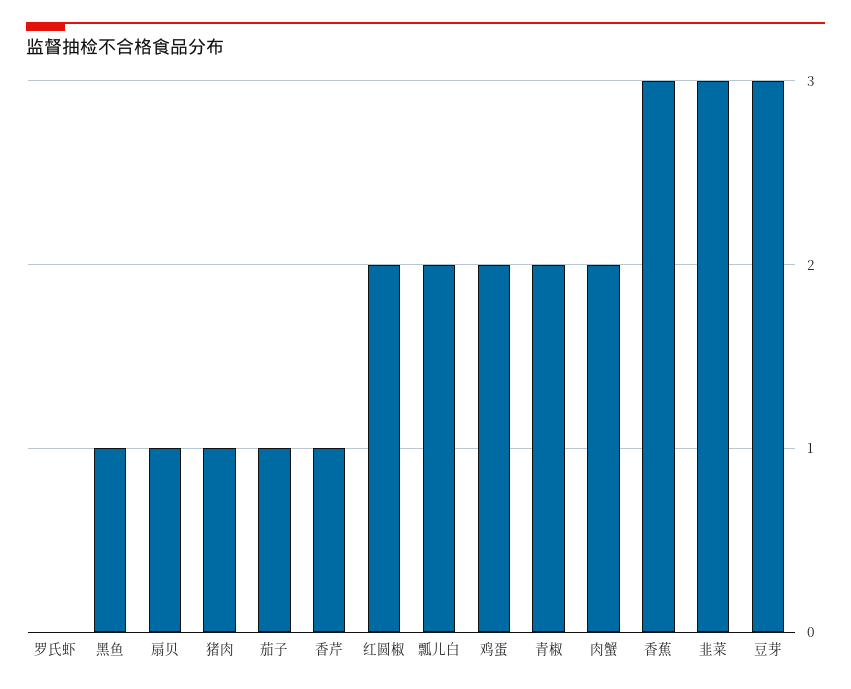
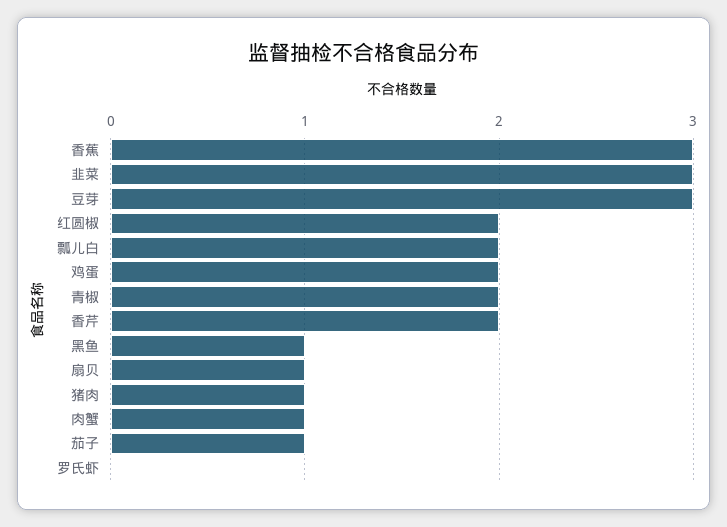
香芹: 1 -> 2
肉蟹: 2 -> 1

